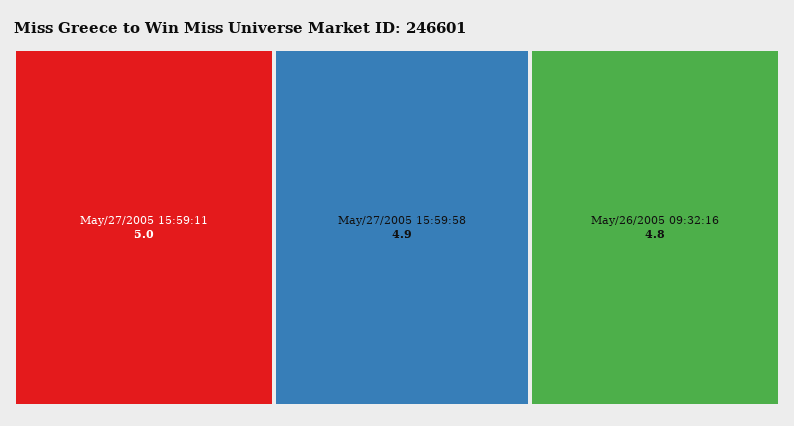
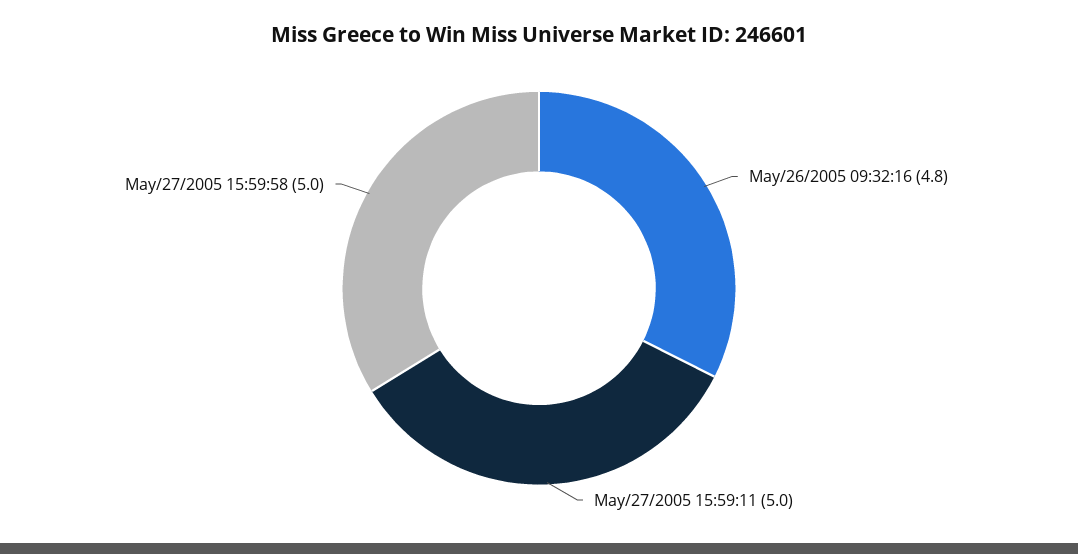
May/27/2005 15:59:58: 4.9 -> 5

